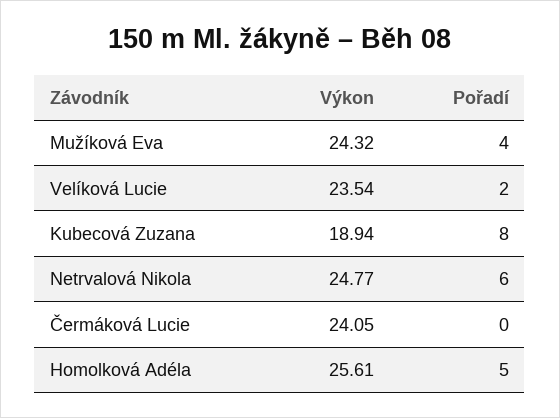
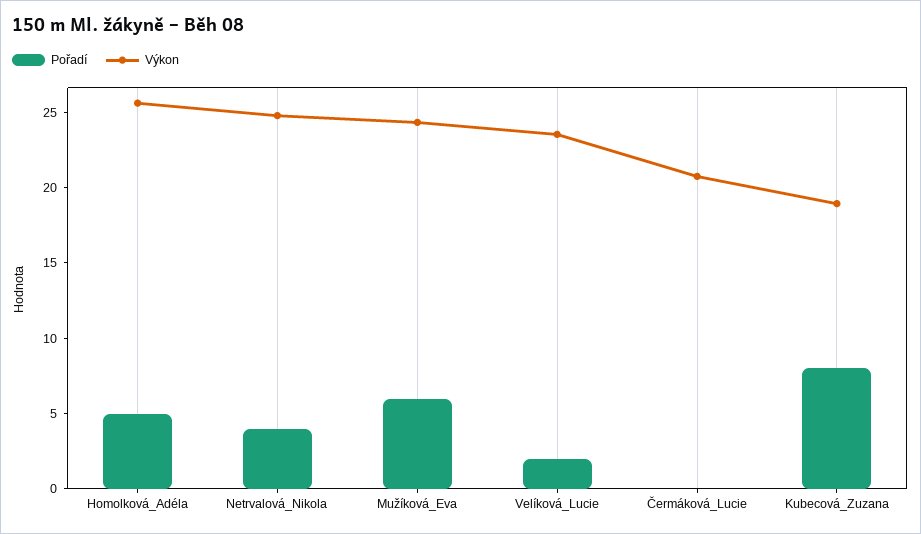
Pořadí, Mužíková Eva: 4 -> 6
Pořadí, Netrvalová Nikola: 6 -> 4
Výkon, Čermáková Lucie: 24.05 -> 21

